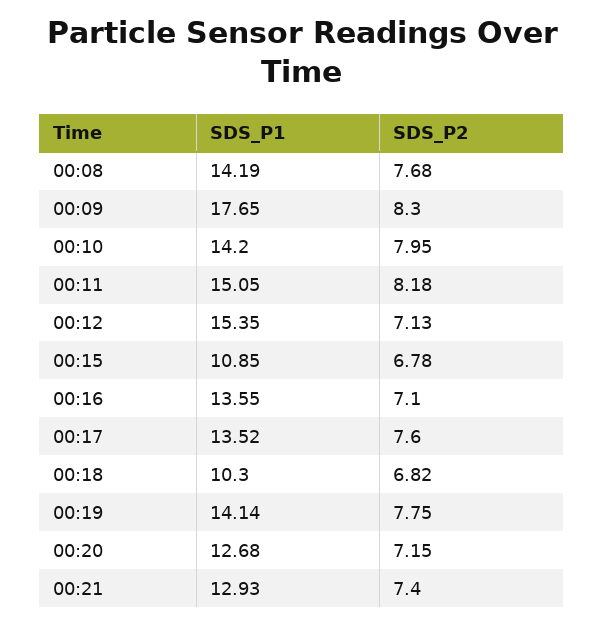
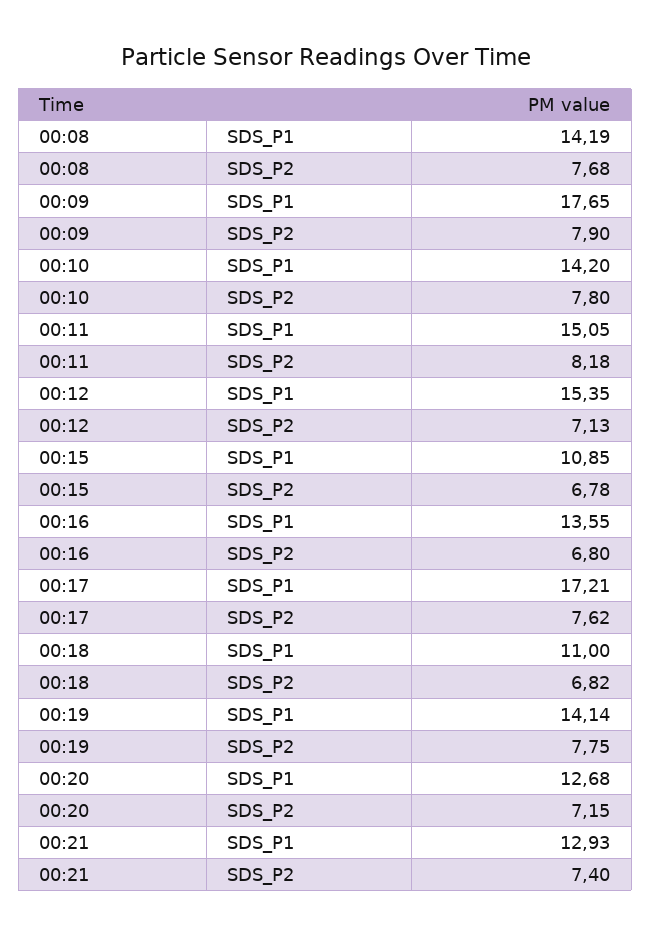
SDS_P2, 00:09: 8.3 -> 7.9
SDS_P2, 00:10: 7.95 -> 7.8
SDS_P2, 00:16: 7.1 -> 6.8
SDS_P1, 00:17: 13.52 -> 17.21
SDS_P2, 00:17: 7.6 -> 7.62
SDS_P1, 00:18: 10.3 -> 11

